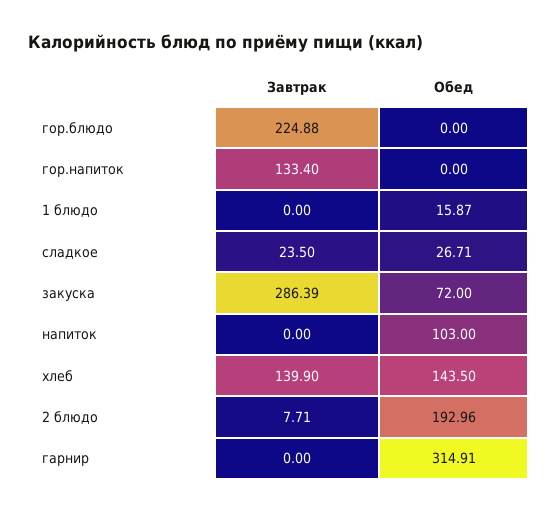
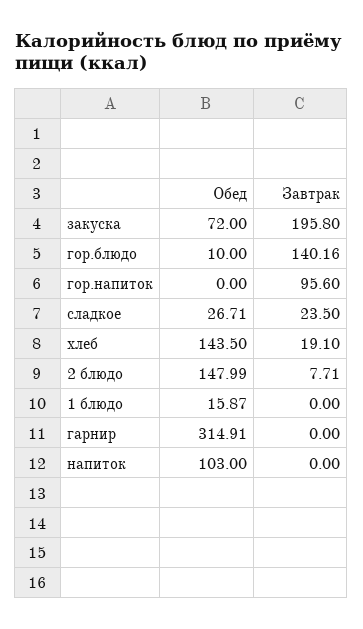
Завтрак, гор.блюдо: 224.88 -> 140.16
Обед, гор.блюдо: 0 -> 10
Завтрак, гор.напиток: 133.4 -> 95.6
Завтрак, закуска: 286.39 -> 195.8
Завтрак, хлеб: 139.9 -> 19.1
Обед, 2 блюдо: 192.96 -> 147.99

